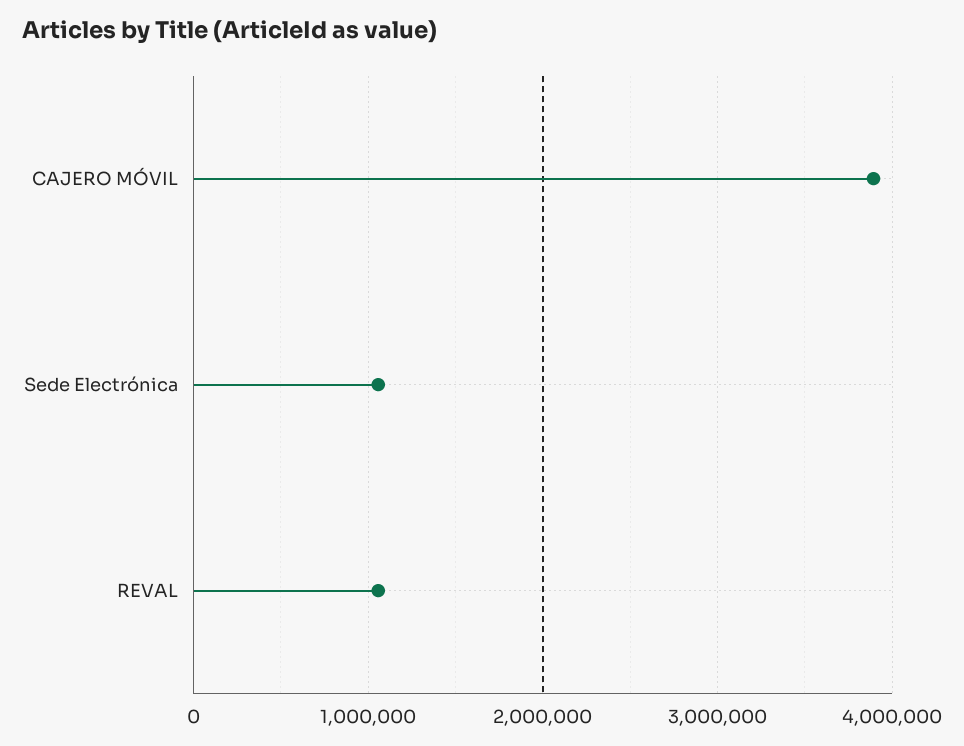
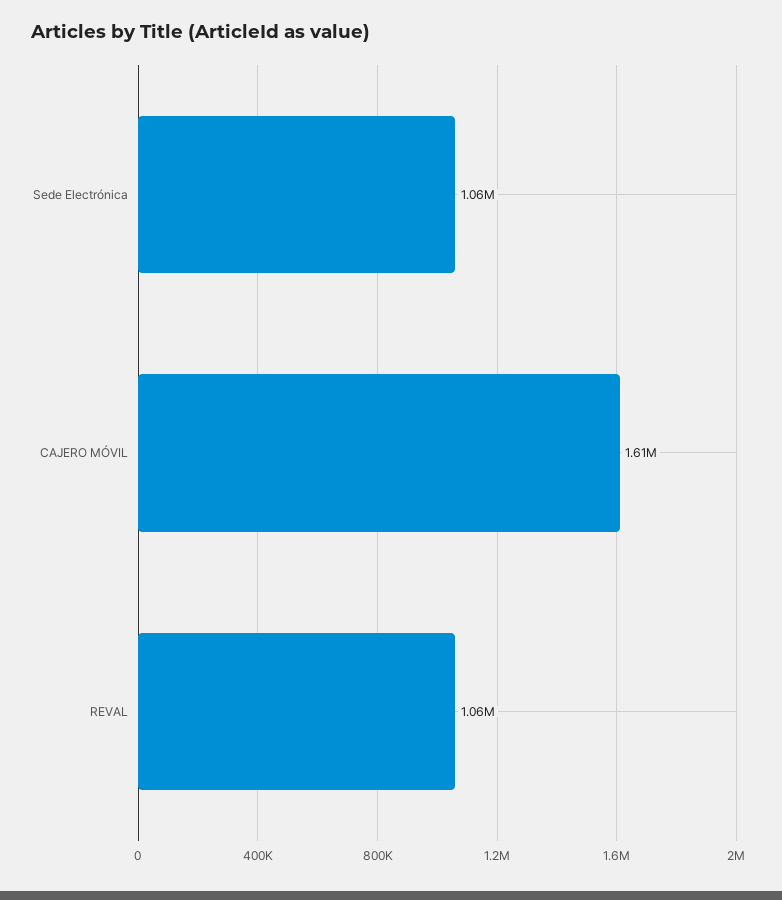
CAJERO MÓVIL: 3900000 -> 1610000

